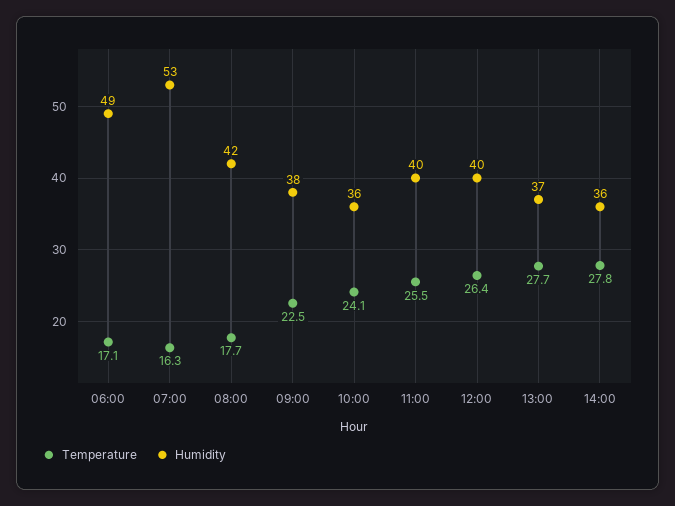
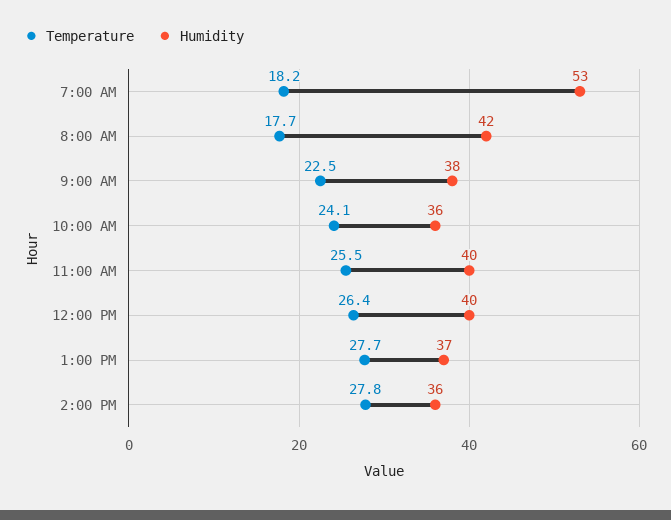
Temperature, 06:00: 17.1 -> none
Humidity, 06:00: 49 -> none
Temperature, 07:00: 16.3 -> 18.2

